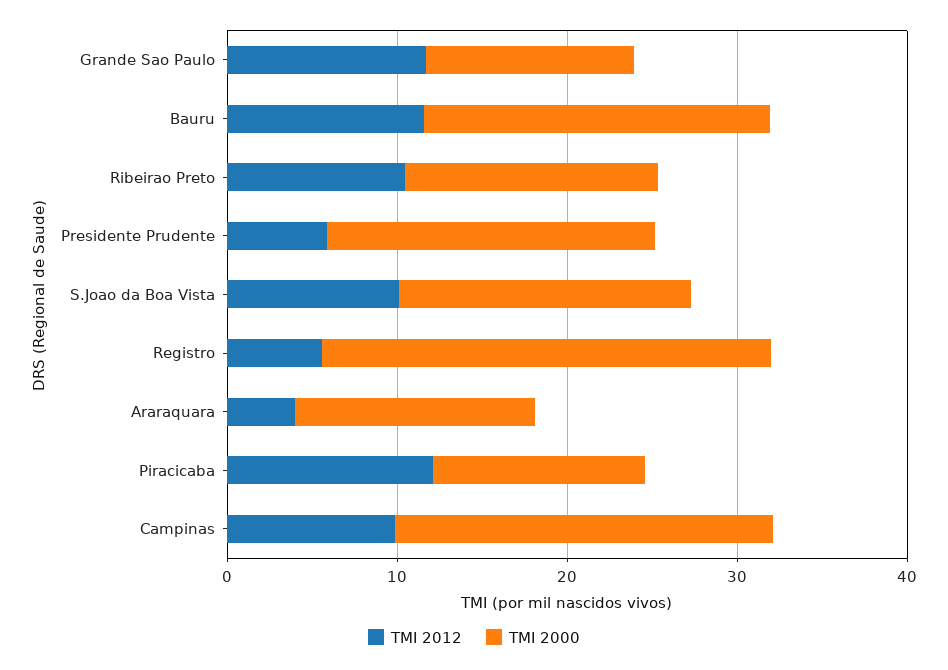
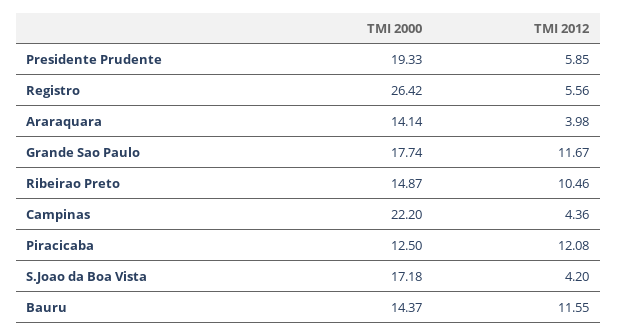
TMI 2000, Grande Sao Paulo: 12 -> 17.74
TMI 2000, Bauru: 20 -> 14.37
TMI 2012, S.Joao da Boa Vista: 10 -> 4.2
TMI 2012, Campinas: 10 -> 4.36

